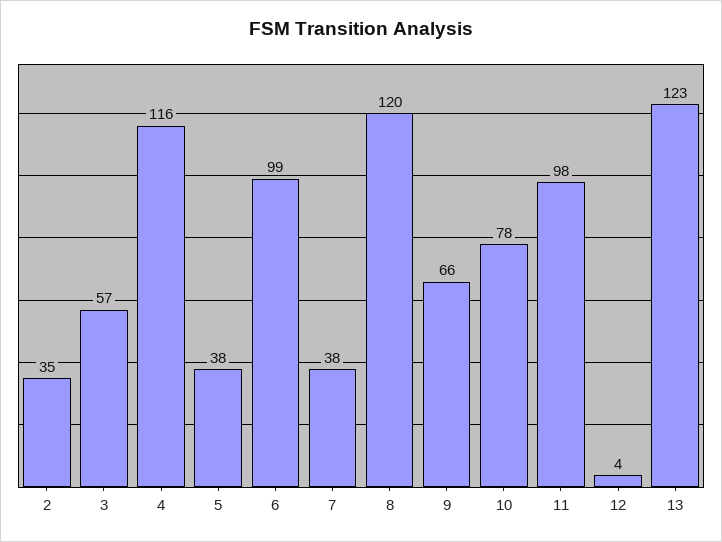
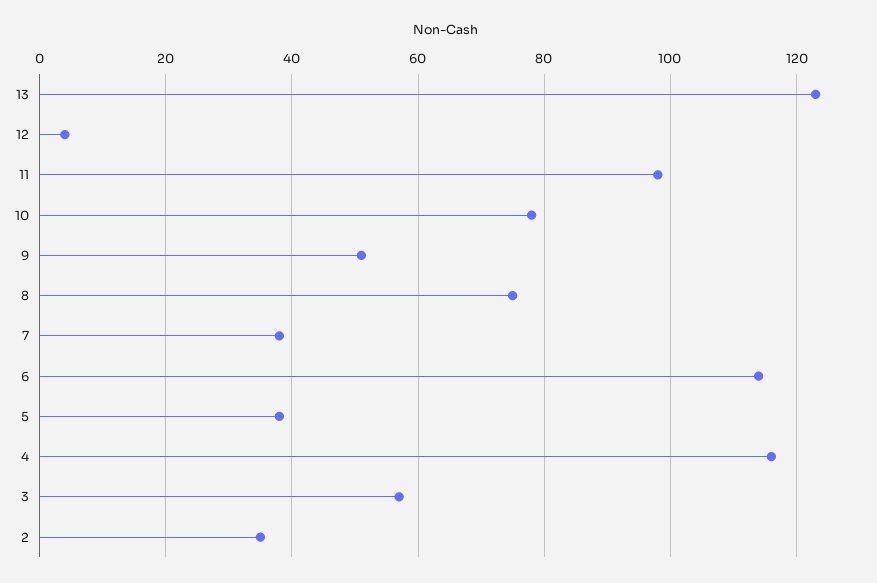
6: 99 -> 115
8: 120 -> 75
9: 66 -> 50

